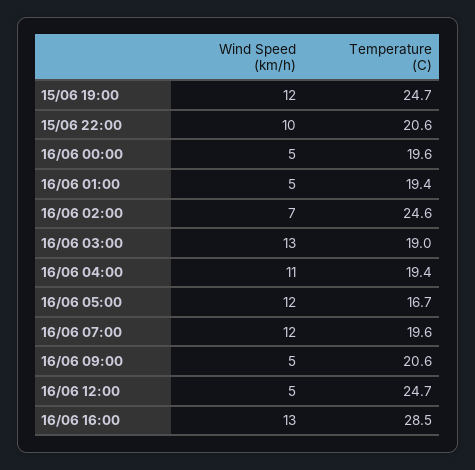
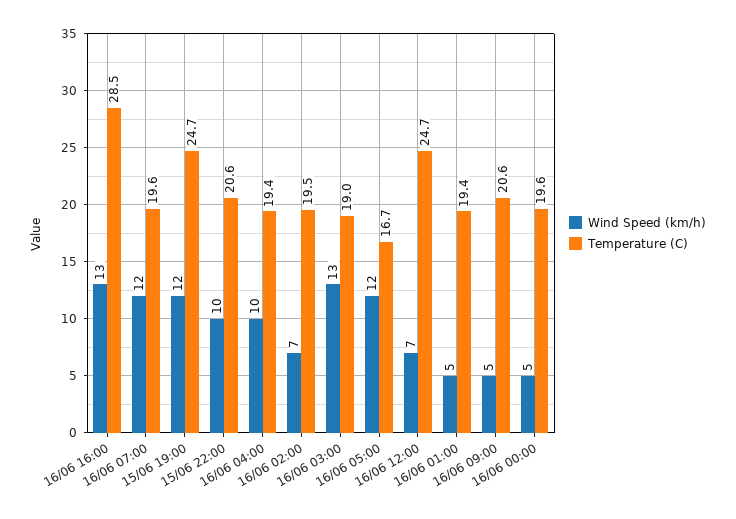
Temperature (C), 16/06 02:00: 24.6 -> 19.5
Wind Speed (km/h), 16/06 04:00: 11 -> 10
Wind Speed (km/h), 16/06 12:00: 5 -> 7

